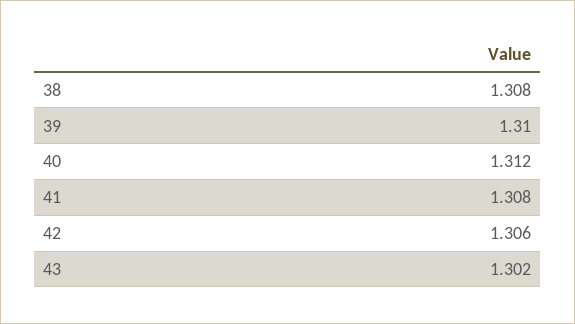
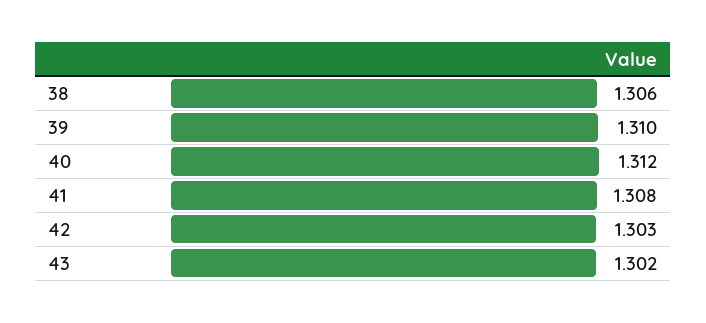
38: 1.308 -> 1.306
42: 1.306 -> 1.303

